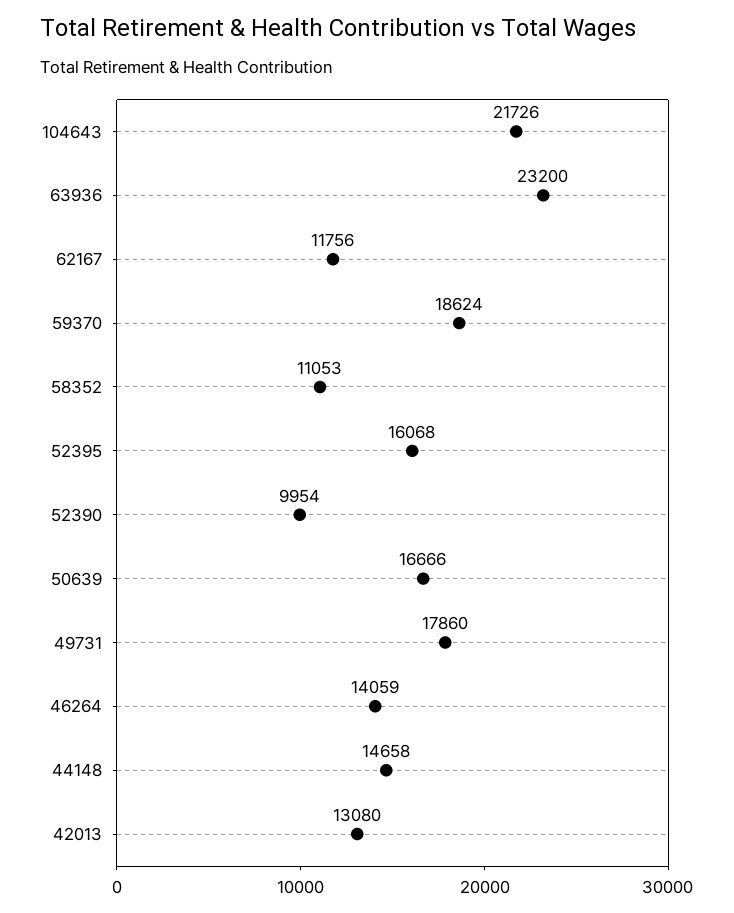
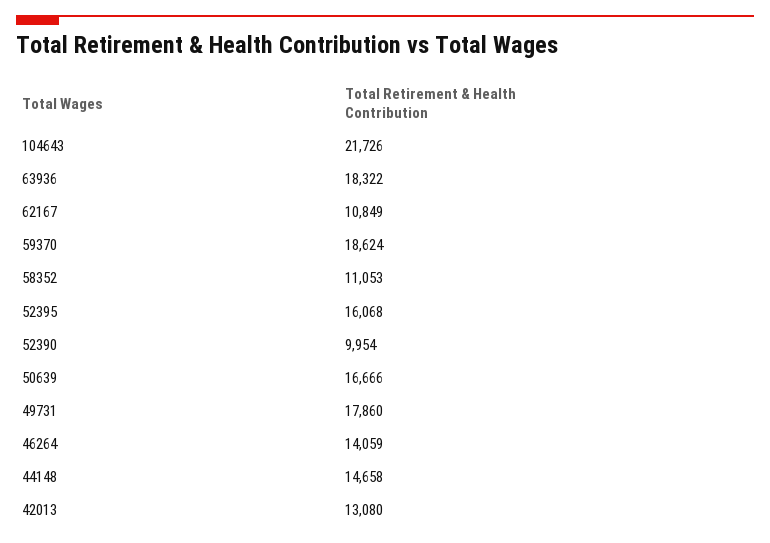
63936: 23200 -> 18322
62167: 11756 -> 10849

